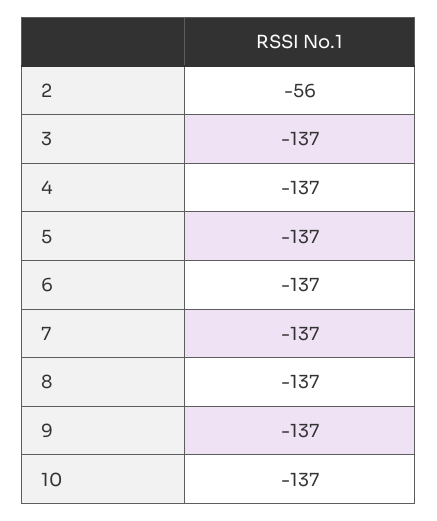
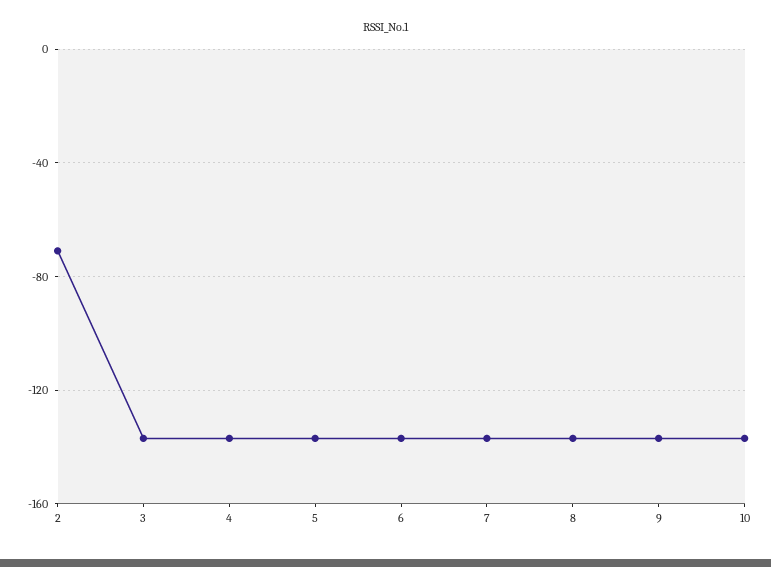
2: -56 -> -70

